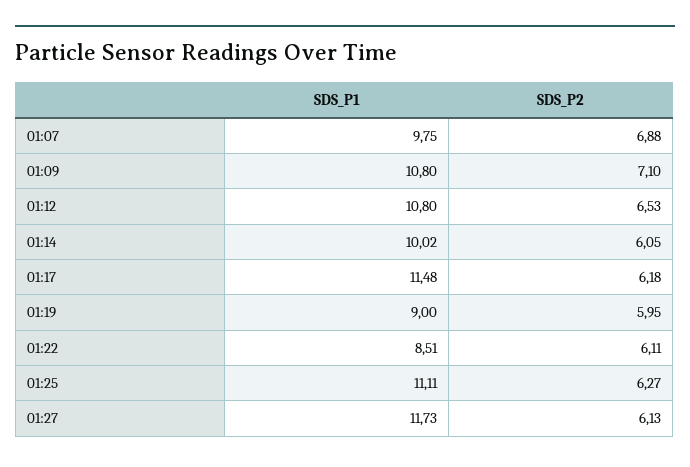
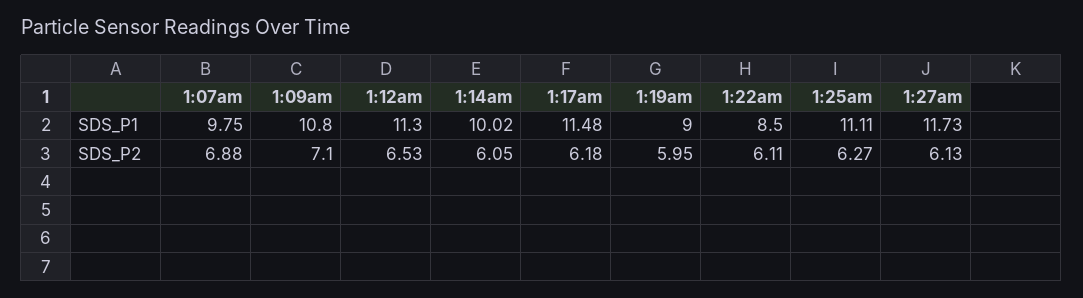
SDS_P1, 01:12: 10.8 -> 11.3
SDS_P1, 01:22: 8.51 -> 8.5

